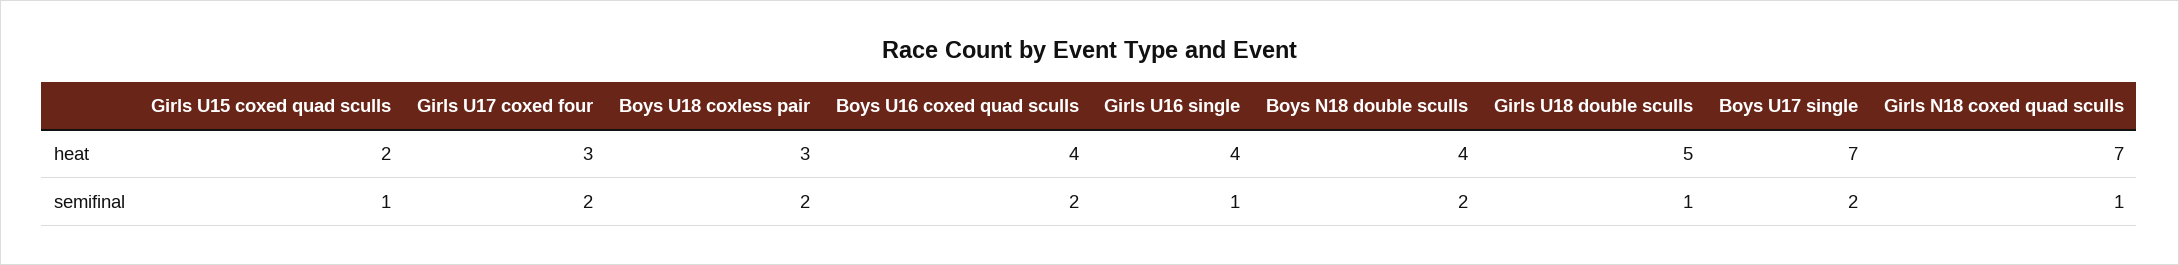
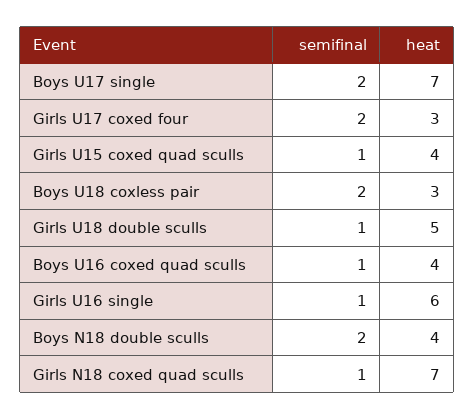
Girls U15 coxed quad sculls, heat: 2 -> 4
Girls U16 single, heat: 4 -> 6
Boys U16 coxed quad sculls, semifinal: 2 -> 1

